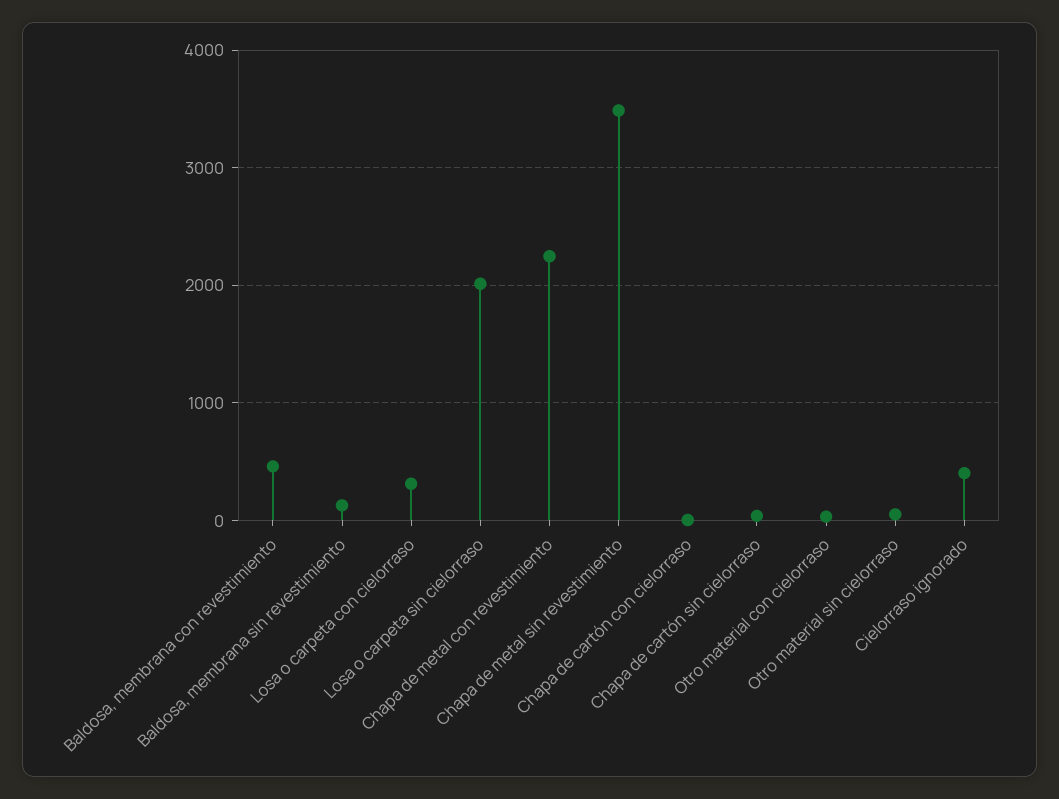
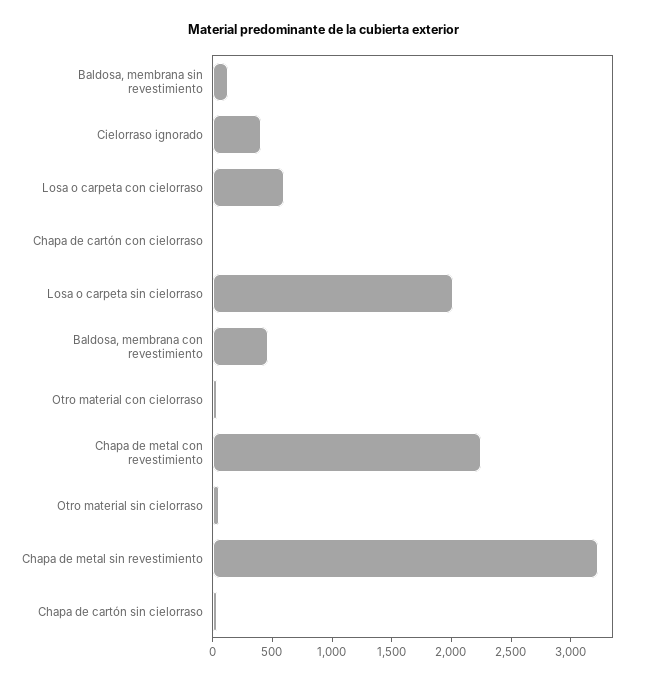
Losa o carpeta con cielorraso: 300 -> 600
Chapa de metal sin revestimiento: 3500 -> 3200

